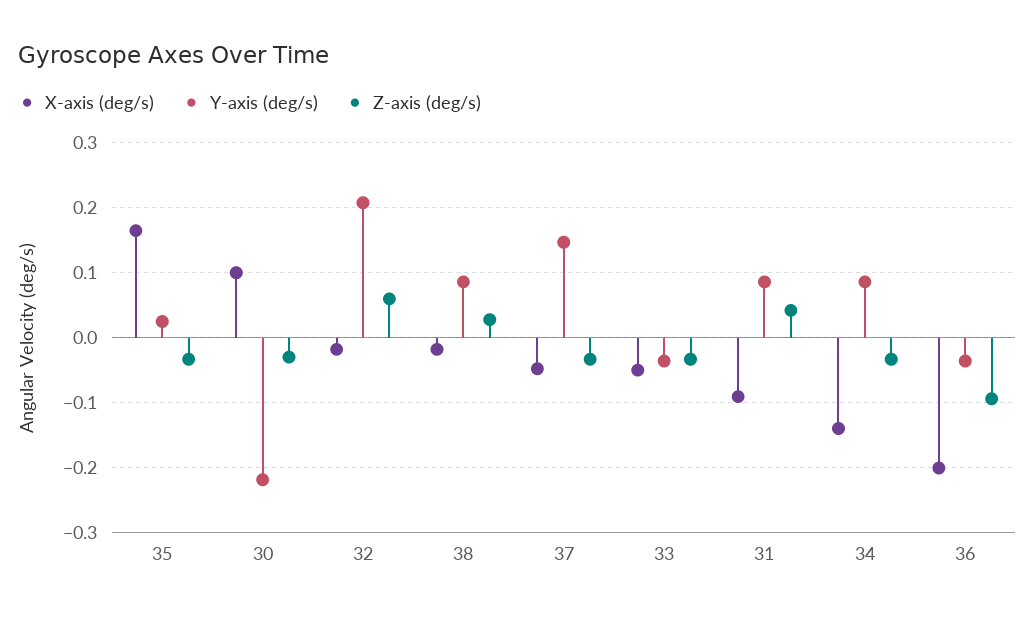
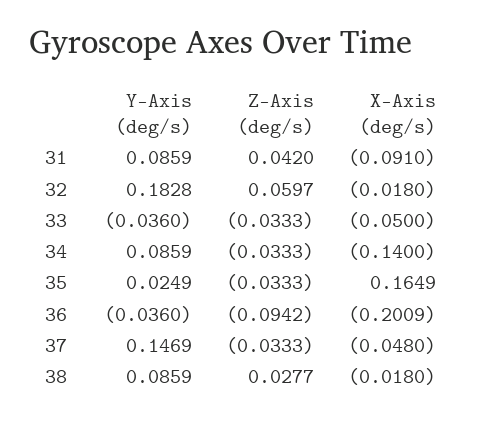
X-axis (deg/s), 30: 0.1 -> none
Y-axis (deg/s), 30: -0.22 -> none
Z-axis (deg/s), 30: -0.03 -> none
Y-axis (deg/s), 32: 0.21 -> 0.1828

